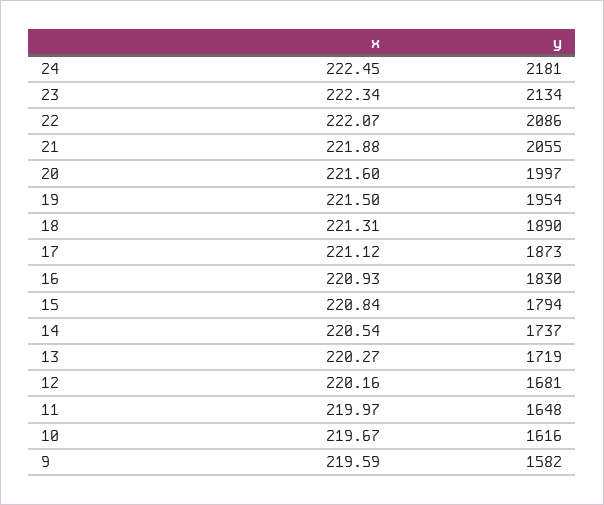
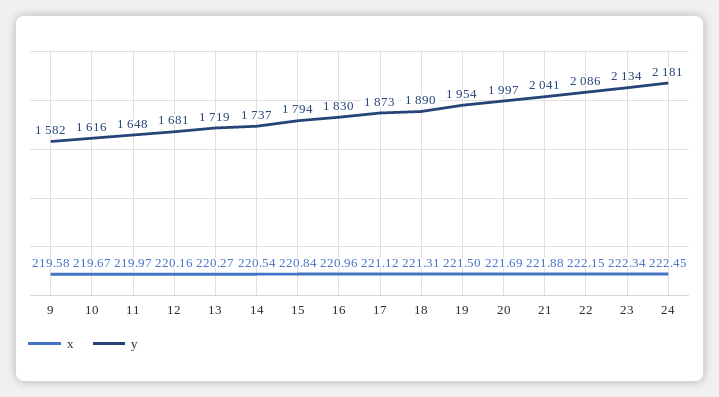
x, 22: 222.07 -> 222.15
y, 21: 2055 -> 2041
x, 20: 221.6 -> 221.69
x, 16: 220.93 -> 220.96
x, 9: 219.59 -> 219.58

